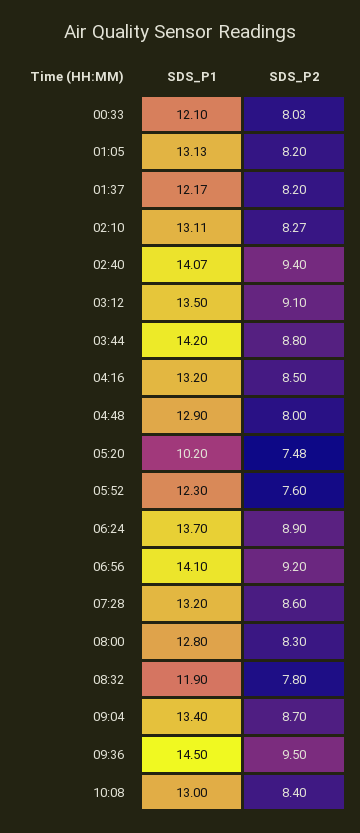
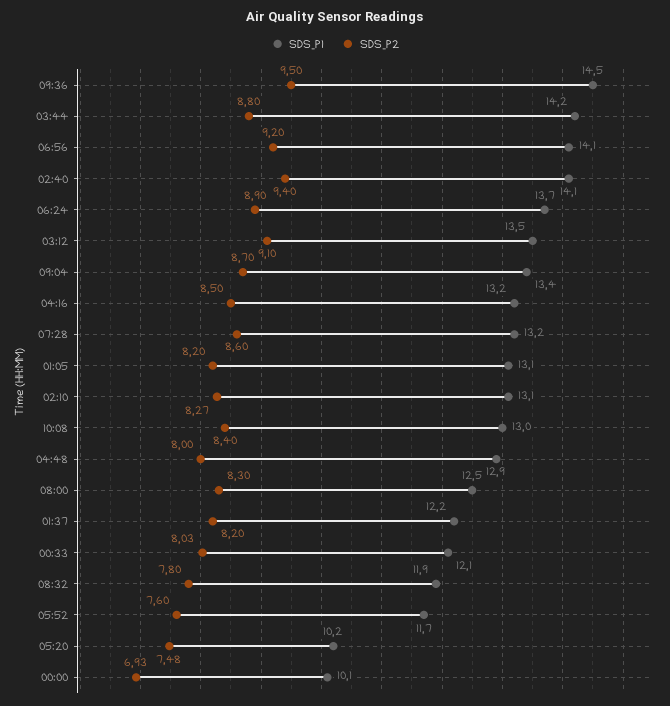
SDS_P1, 05:52: 12.3 -> 11.7
SDS_P1, 08:00: 12.8 -> 12.5
SDS_P1, 00:00: none -> 10.1
SDS_P2, 00:00: none -> 6.93

